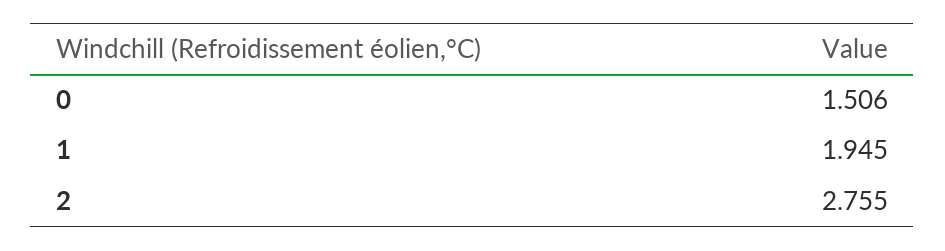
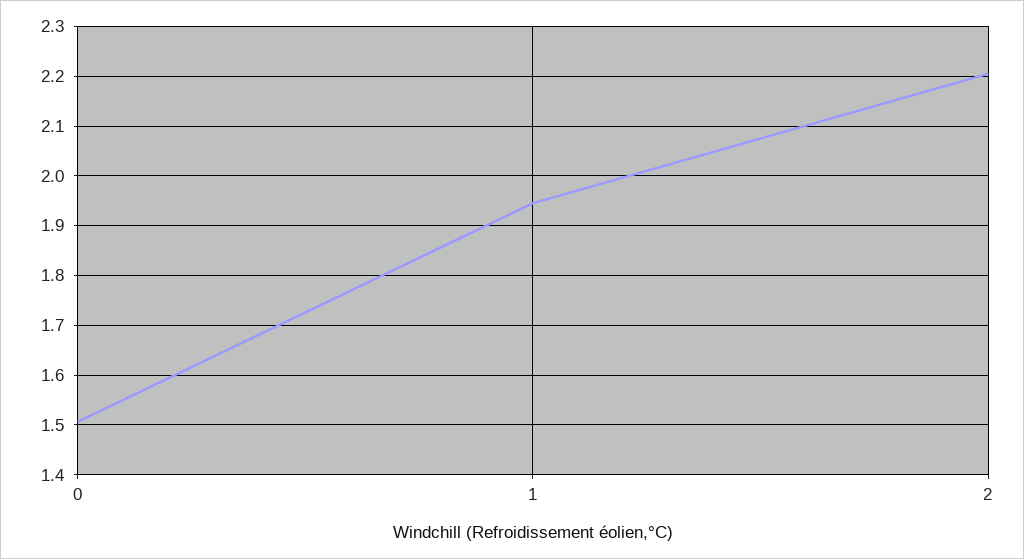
2: 2.755 -> 2.2

